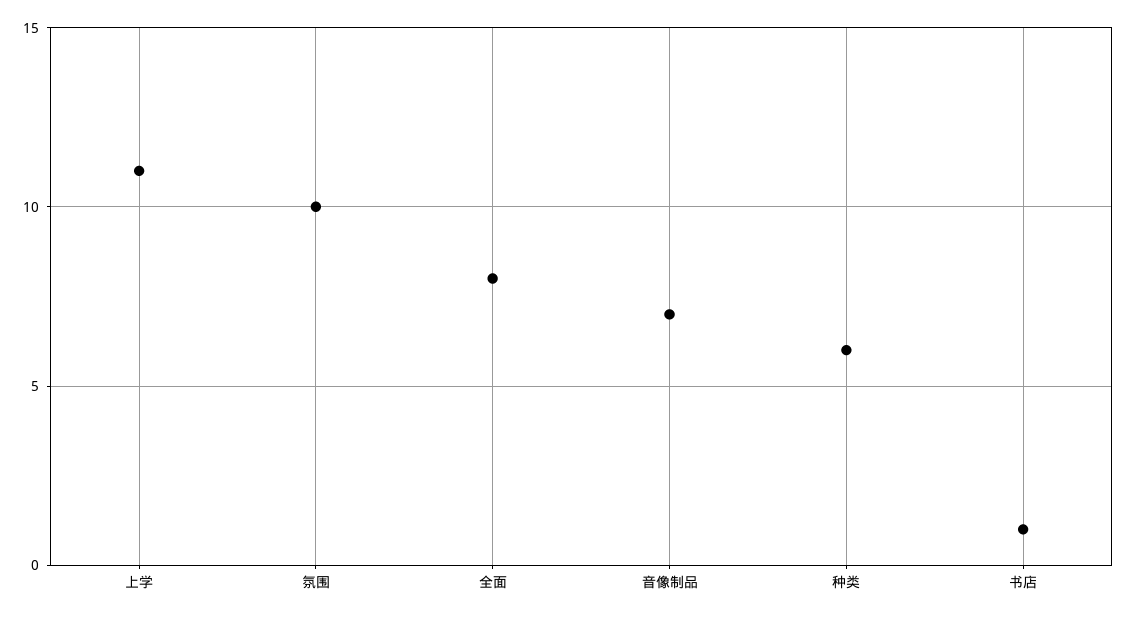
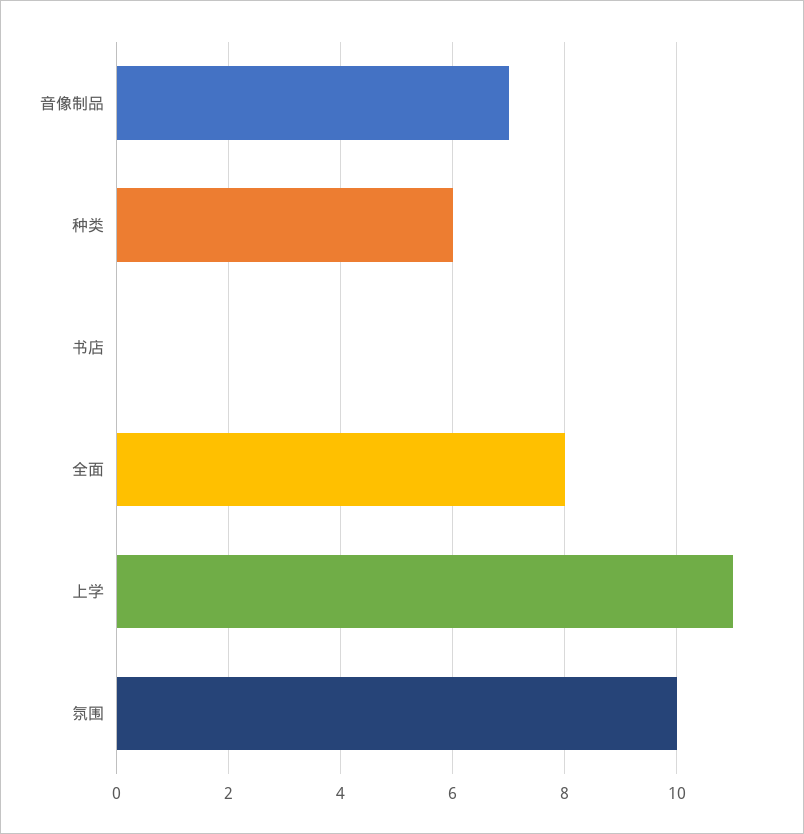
书店: 1 -> 0

